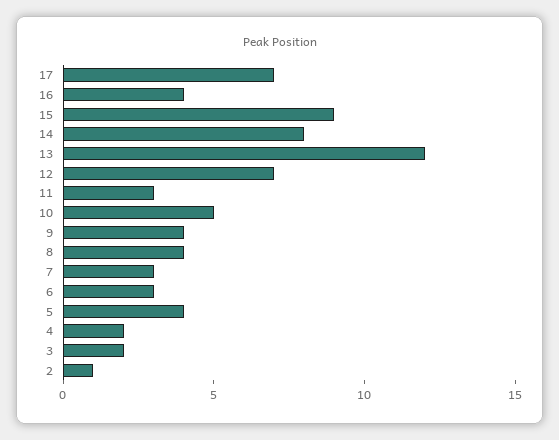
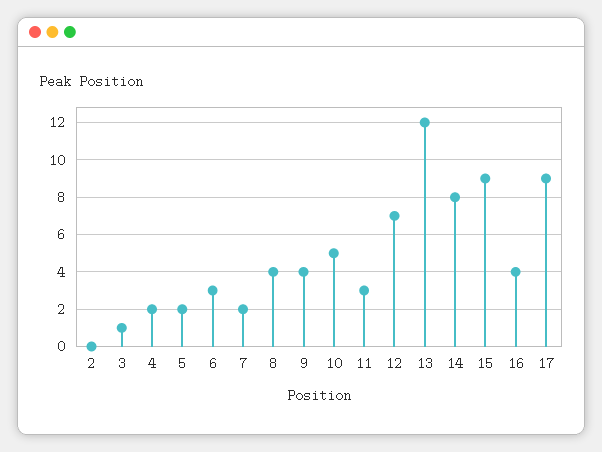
17: 7 -> 9
7: 3 -> 2
5: 4 -> 2
3: 2 -> 1
2: 1 -> 0

